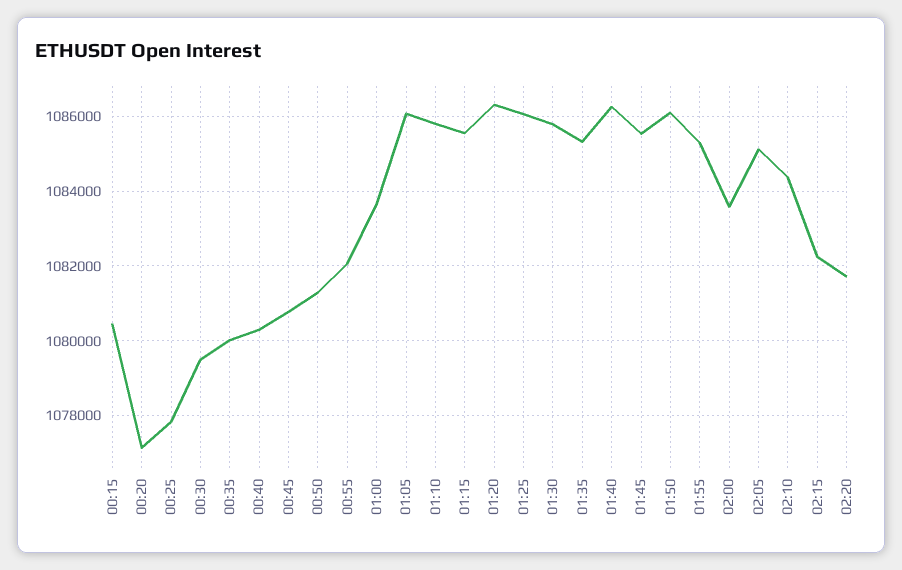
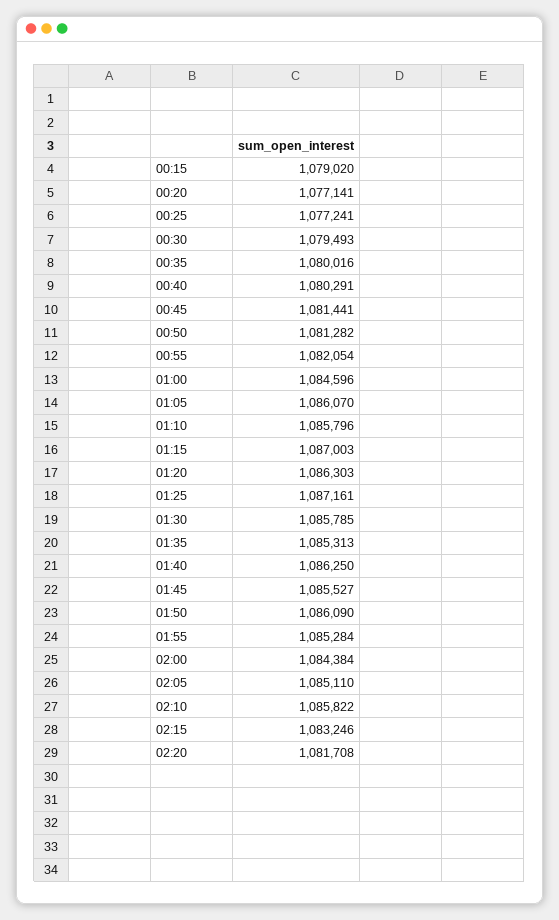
00:15: 1080400 -> 1079020
00:25: 1077800 -> 1077241
00:45: 1080800 -> 1081441
01:00: 1083600 -> 1084596
01:15: 1085600 -> 1087003
01:25: 1086000 -> 1087161
02:00: 1083600 -> 1084384
02:10: 1084400 -> 1085822
02:15: 1082200 -> 1083246

